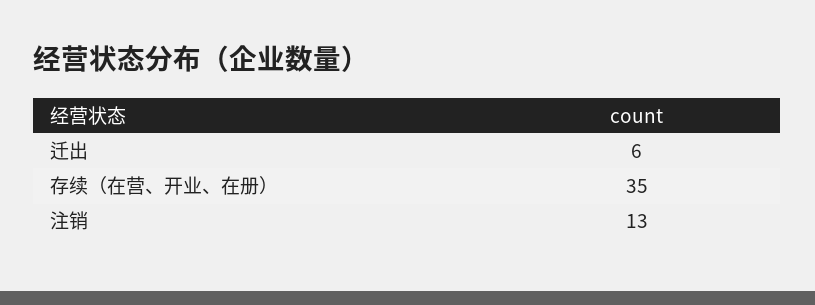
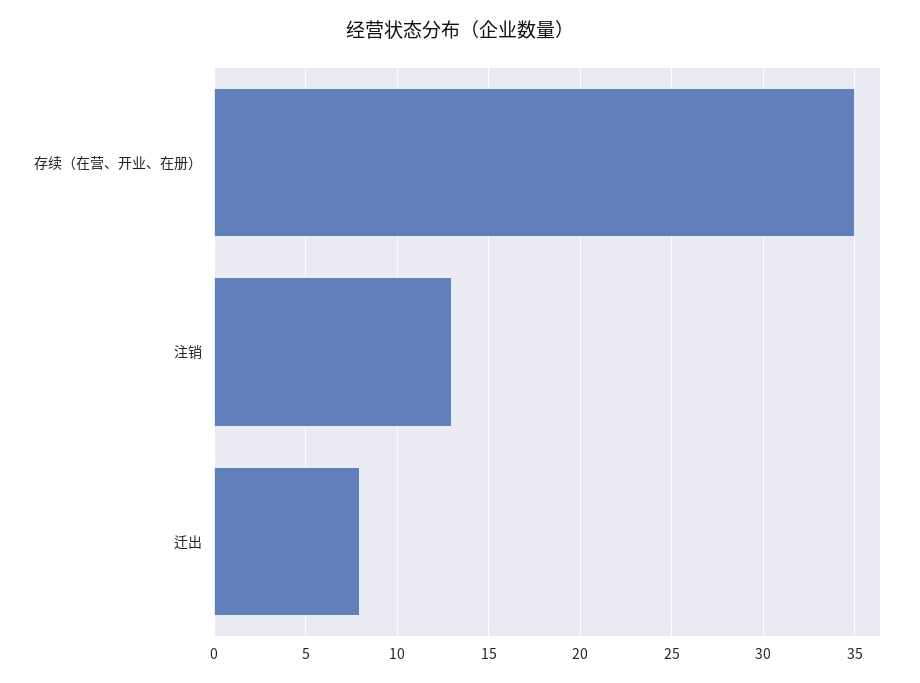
迁出: 6 -> 8

